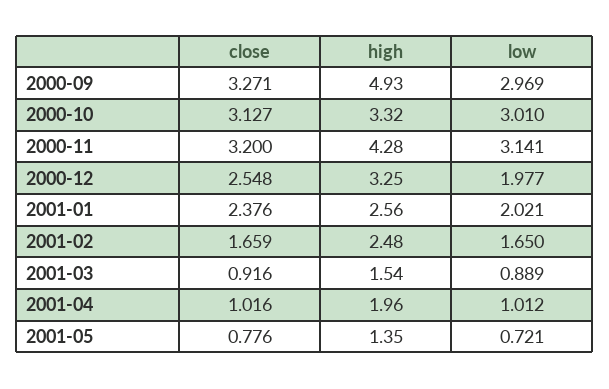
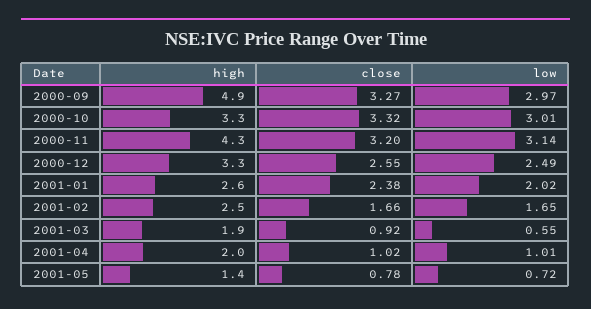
close, 2000-10: 3.127 -> 3.32
low, 2000-12: 1.977 -> 2.49
high, 2001-03: 1.54 -> 1.9
low, 2001-03: 0.889 -> 0.55

